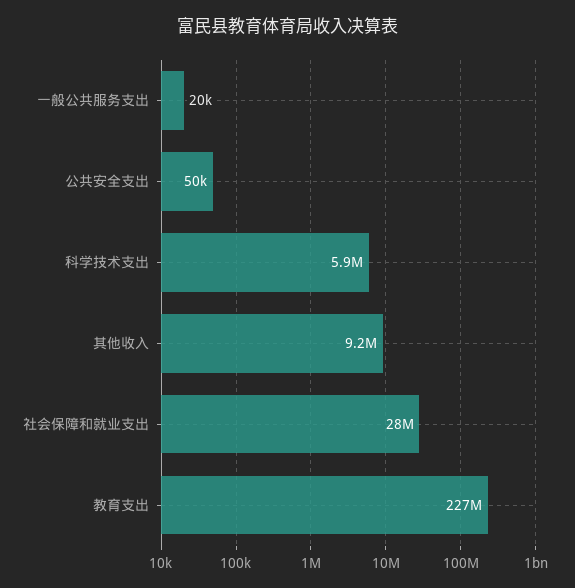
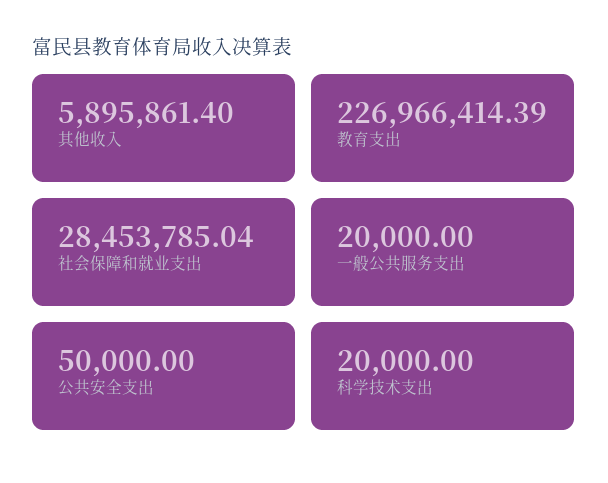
科学技术支出: 5900000 -> 20000
其他收入: 9200000 -> 5895861.4

